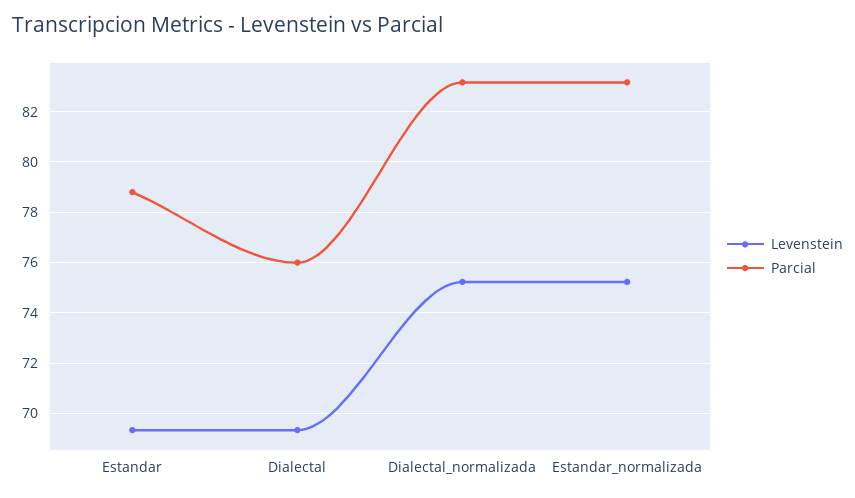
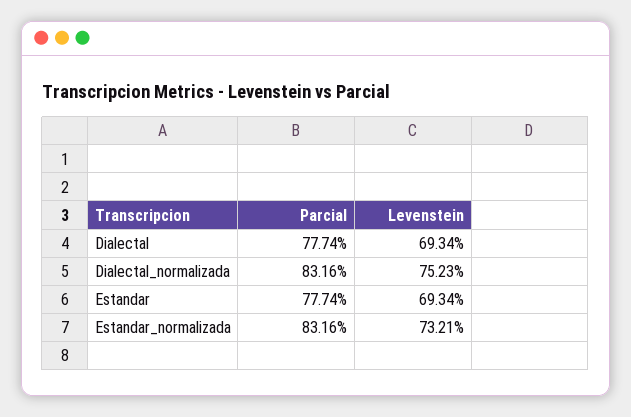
Parcial, Estandar: 78.75 -> 77.74
Parcial, Dialectal: 76 -> 77.74
Levenstein, Estandar_normalizada: 75.25 -> 73.21

